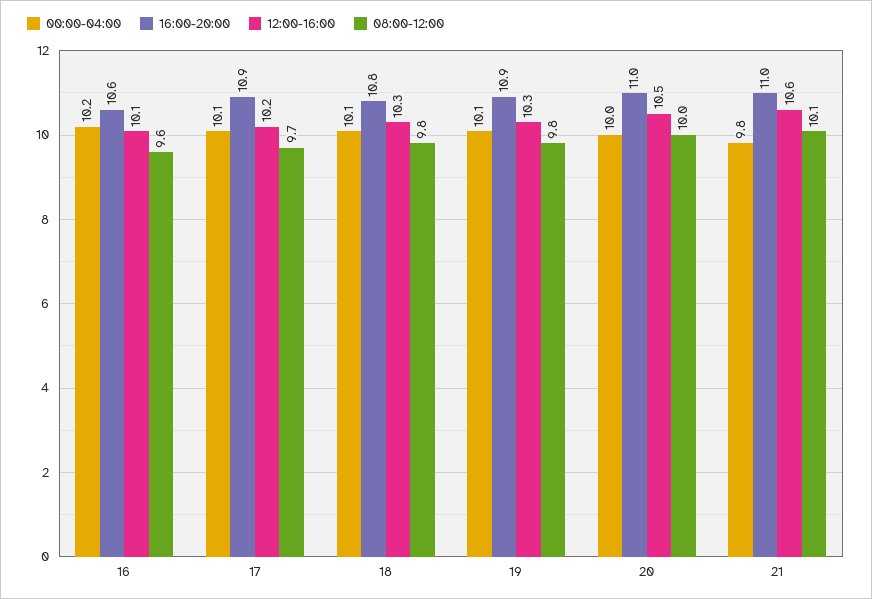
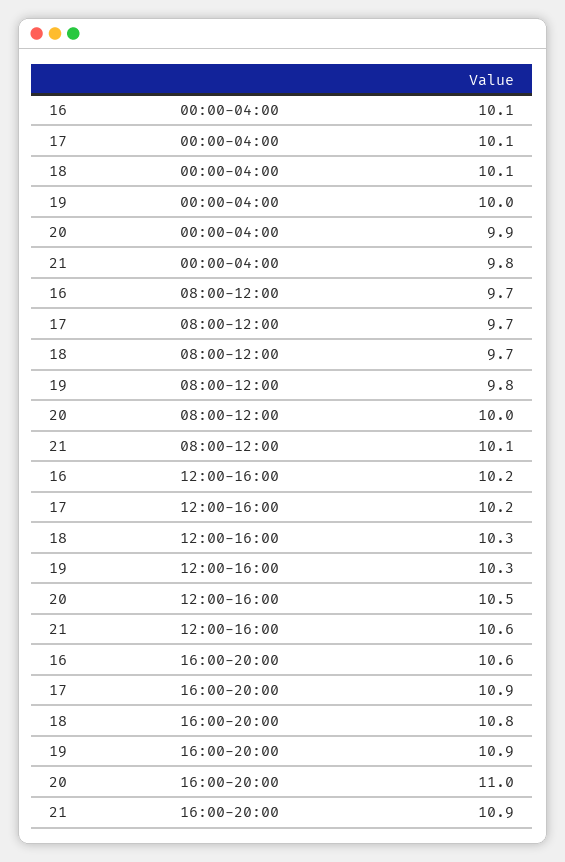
00:00-04:00, 16: 10.2 -> 10.1
12:00-16:00, 16: 10.1 -> 10.2
08:00-12:00, 16: 9.6 -> 9.7
08:00-12:00, 18: 9.8 -> 9.7
00:00-04:00, 19: 10.1 -> 10
00:00-04:00, 20: 10 -> 9.9
16:00-20:00, 21: 11 -> 10.9

